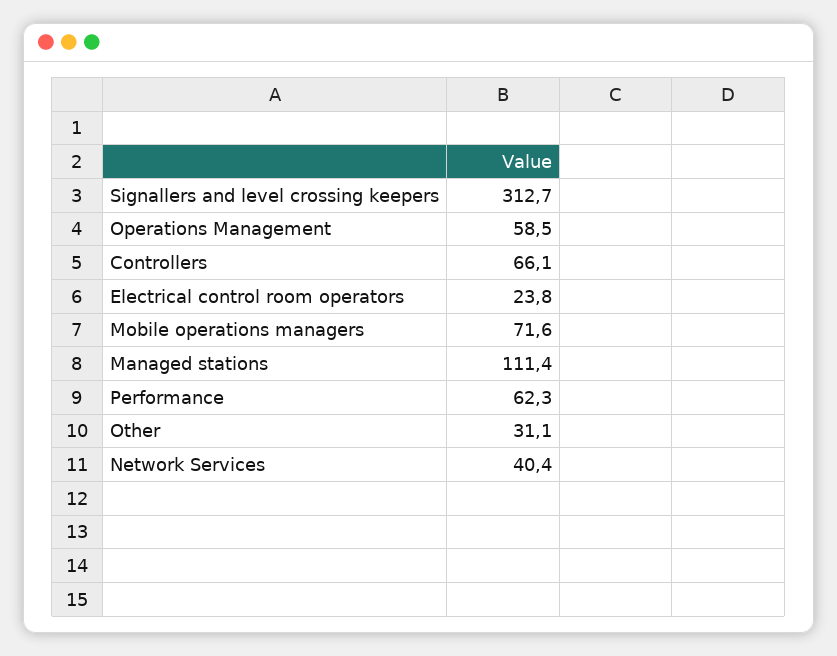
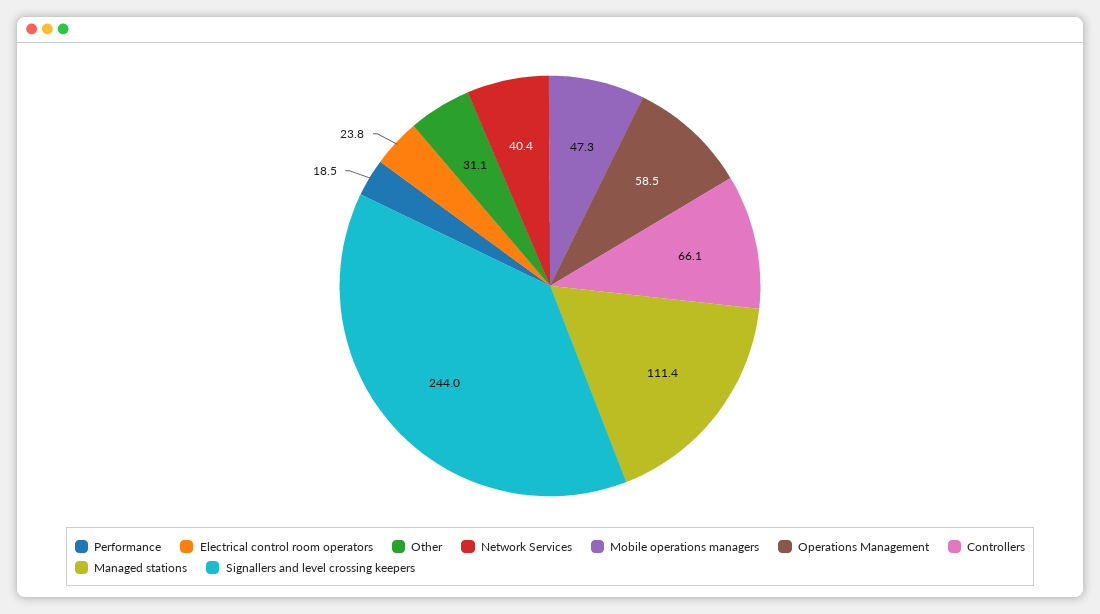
Signallers and level crossing keepers: 312.7 -> 244
Mobile operations managers: 71.6 -> 47.3
Performance: 62.3 -> 18.5

